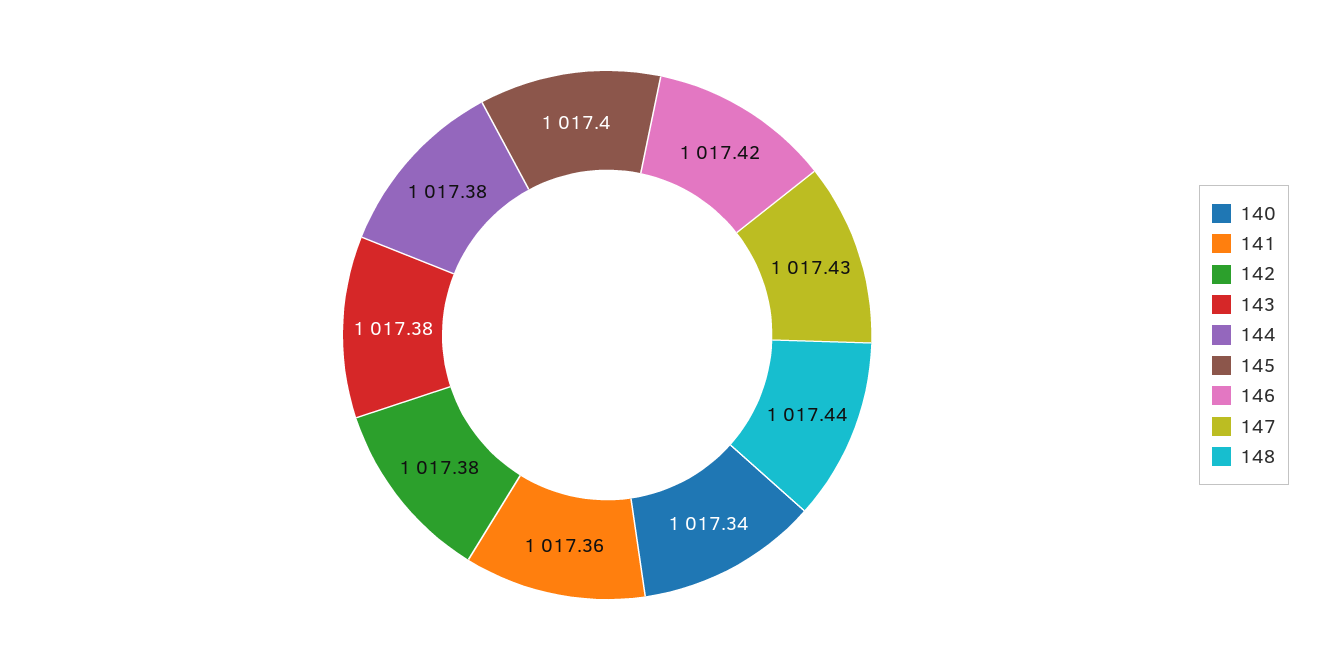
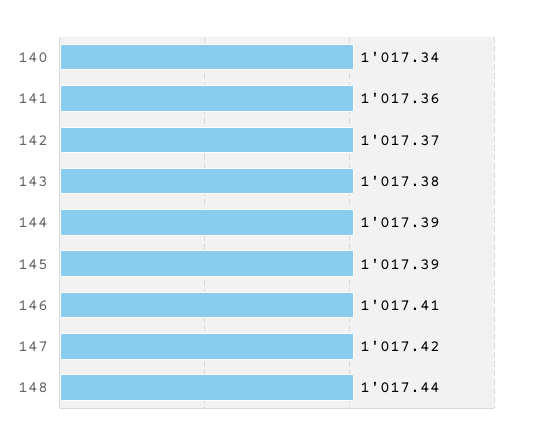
142: 1017.38 -> 1017.37
144: 1017.38 -> 1017.39
145: 1017.4 -> 1017.39
146: 1017.42 -> 1017.41
147: 1017.43 -> 1017.42

